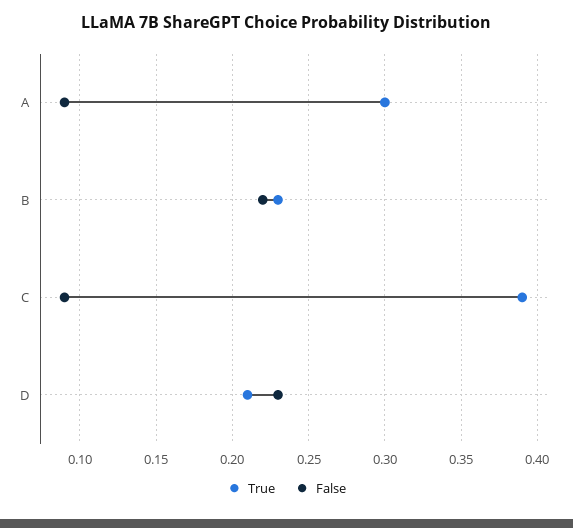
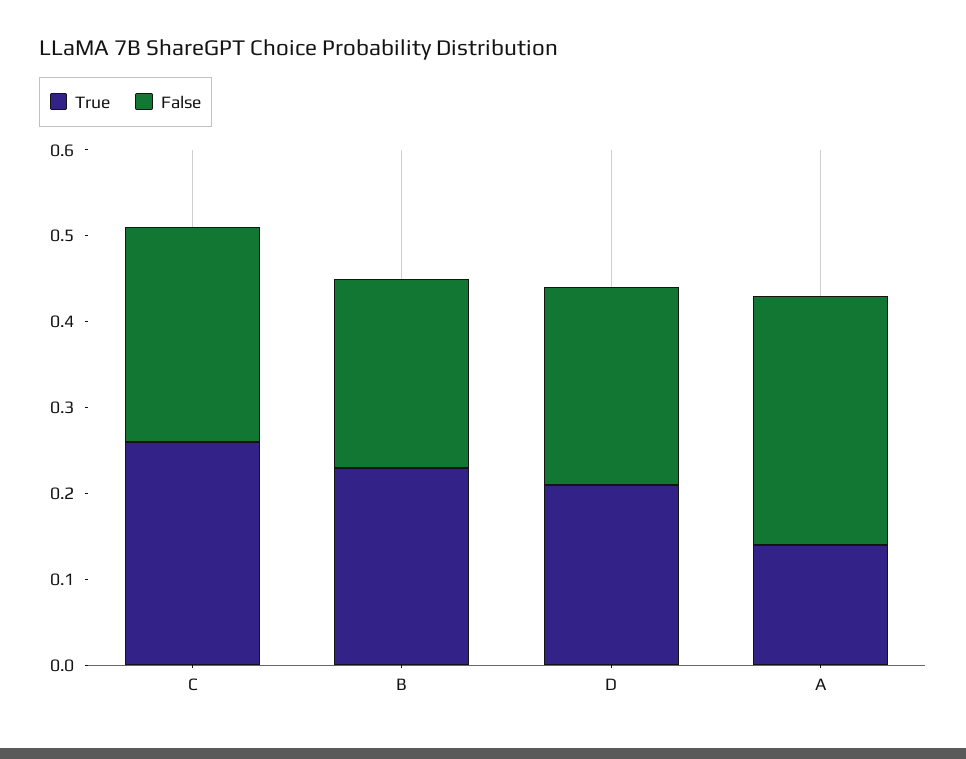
True, A: 0.3 -> 0.14
False, A: 0.09 -> 0.29
True, C: 0.39 -> 0.26
False, C: 0.09 -> 0.25

